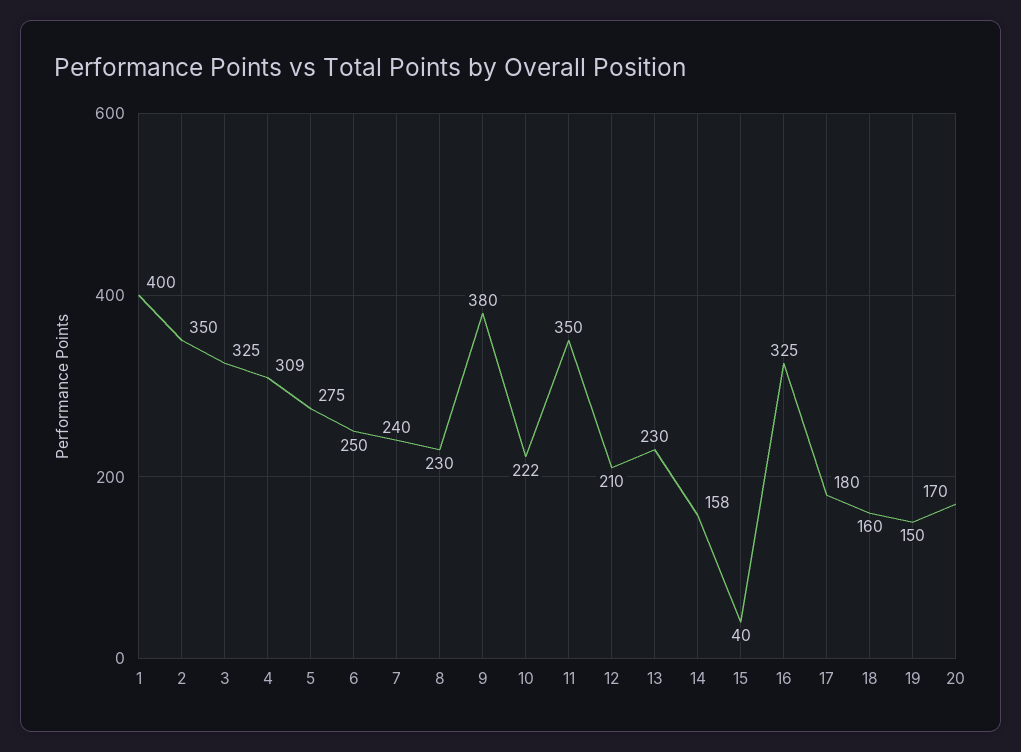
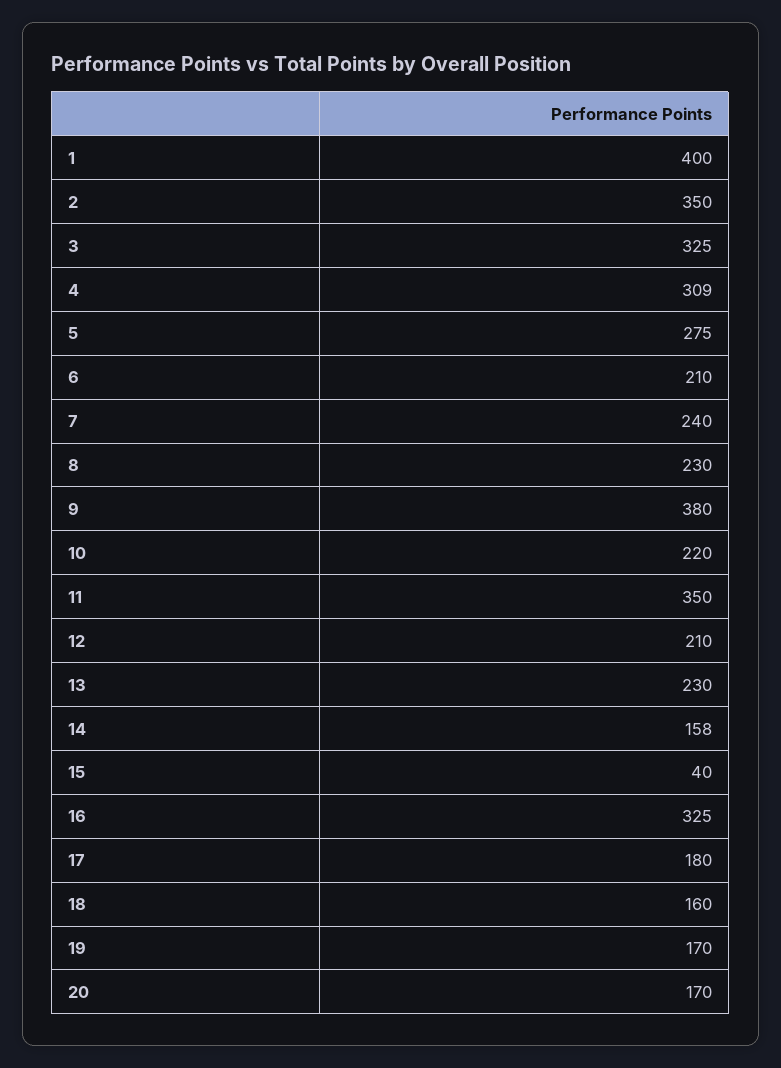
6: 250 -> 210
10: 222 -> 220
19: 150 -> 170

